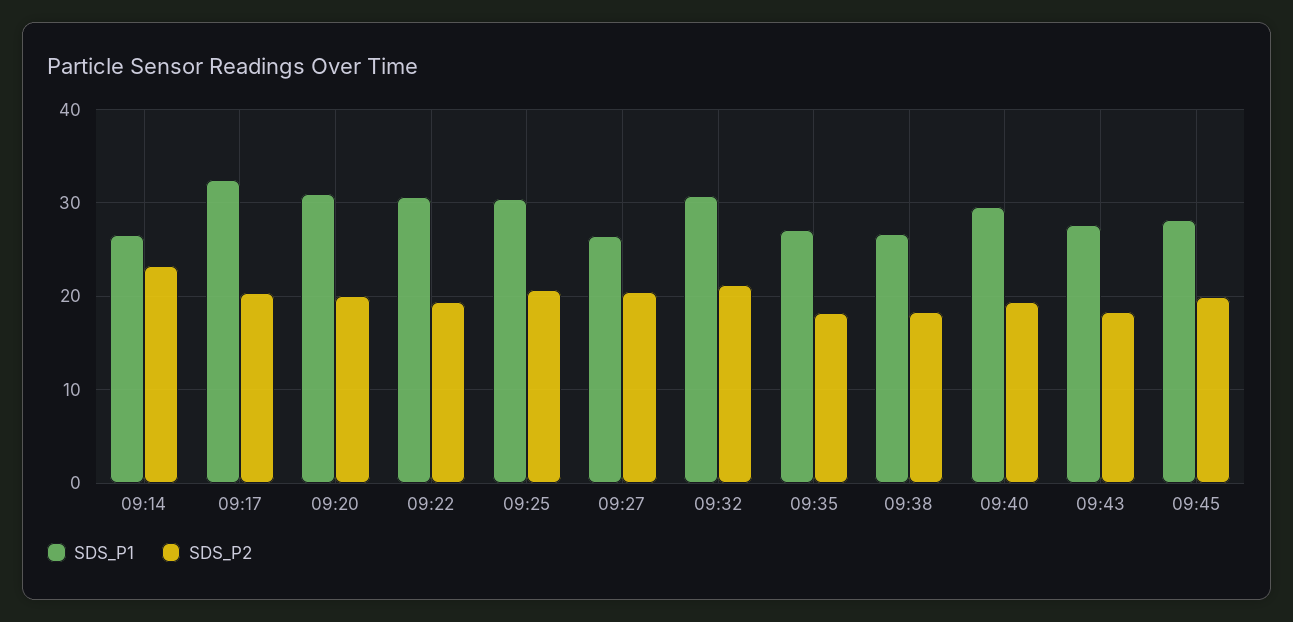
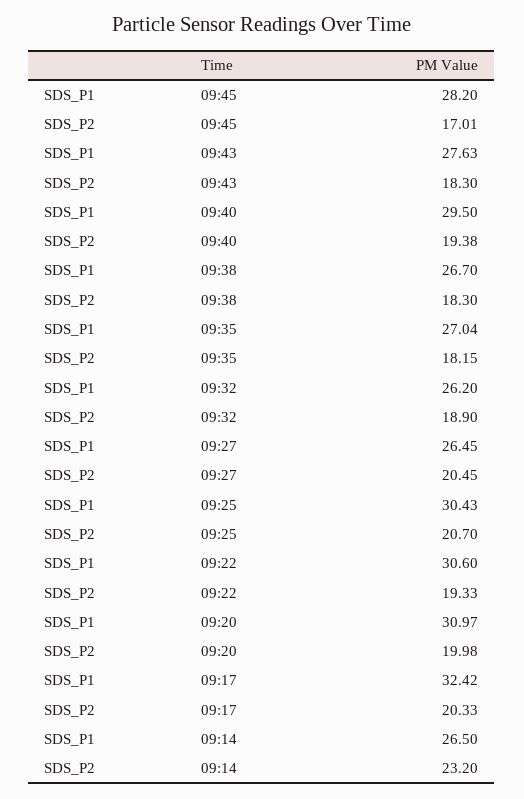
SDS_P1, 09:32: 31 -> 26.2
SDS_P2, 09:32: 21 -> 18.9
SDS_P2, 09:45: 20 -> 17.01

